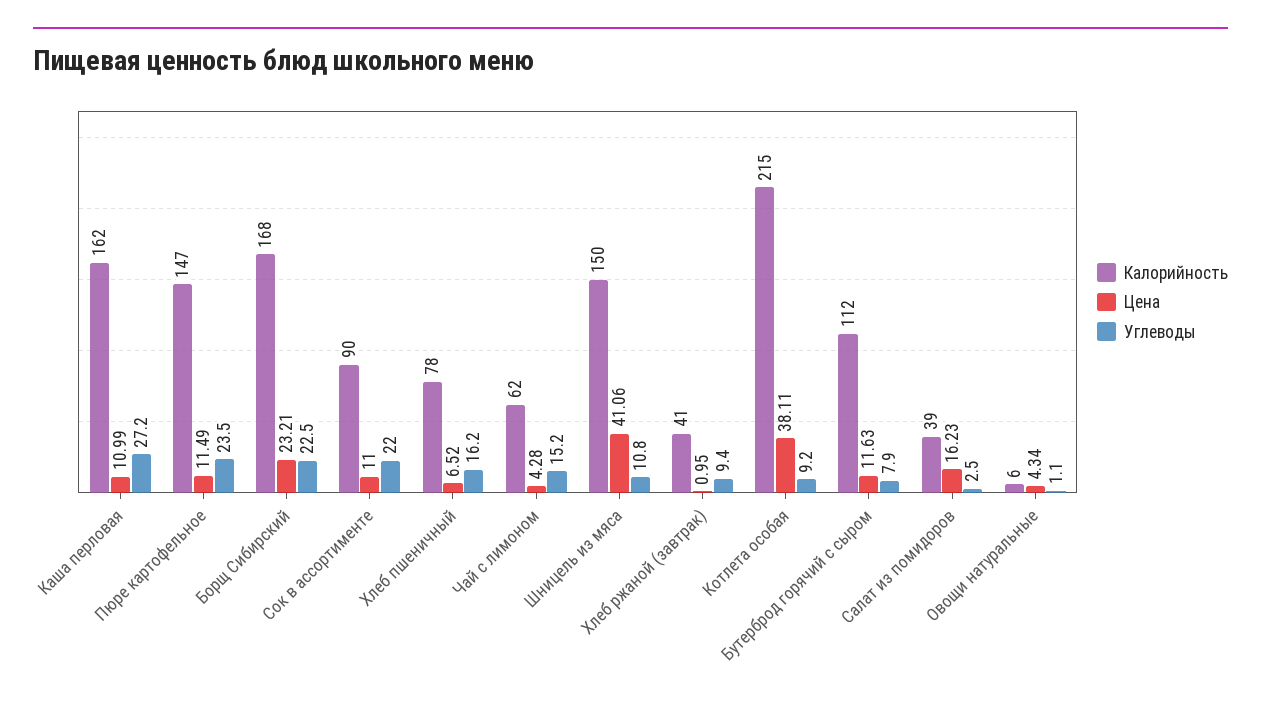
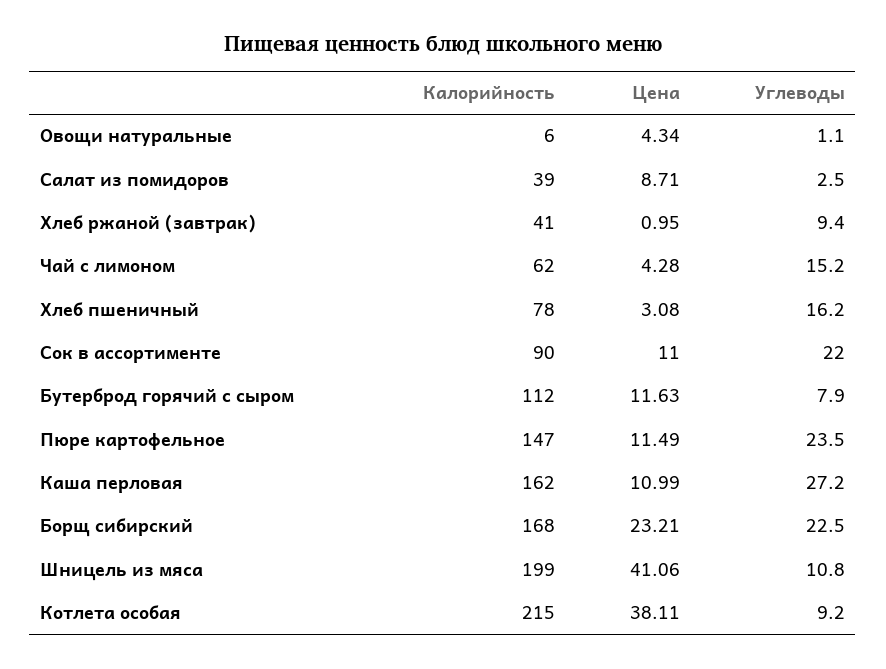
Цена, Хлеб пшеничный: 6.52 -> 3.08
Калорийность, Шницель из мяса: 150 -> 199
Цена, Салат из помидоров: 16.23 -> 8.71

